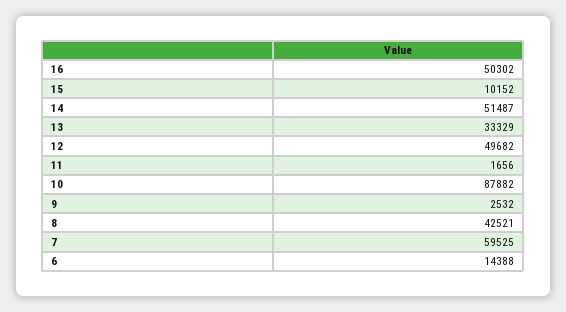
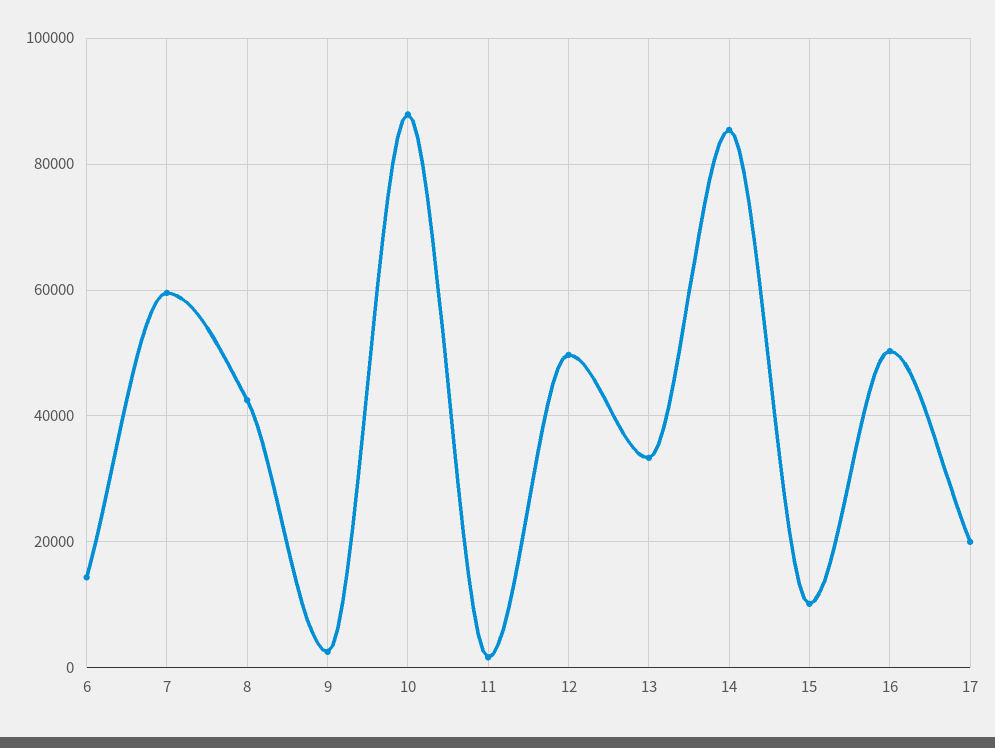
14: 51487 -> 86000
17: none -> 20000

